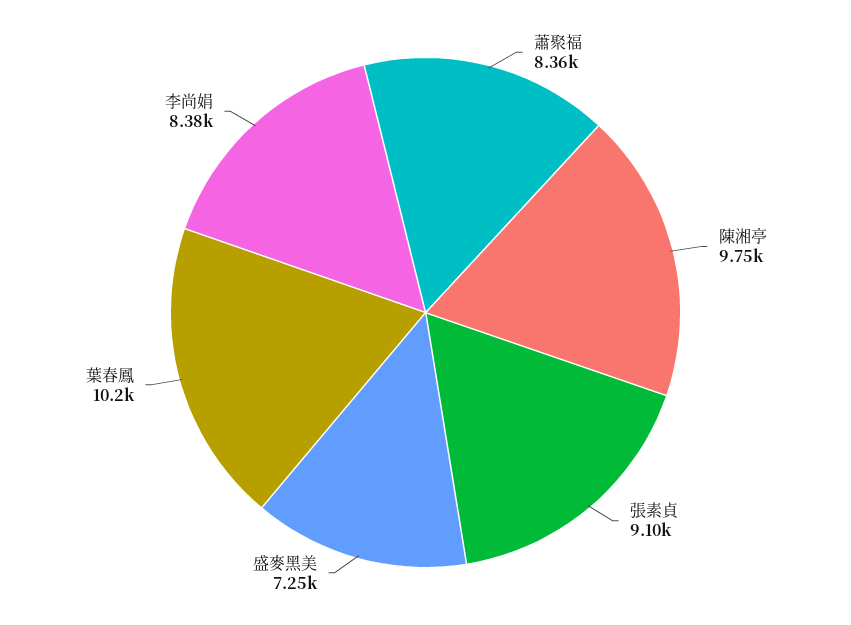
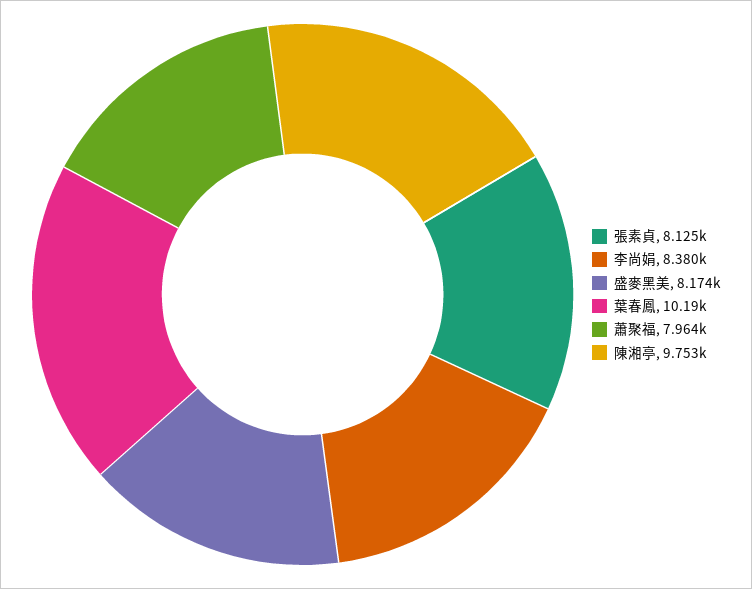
蕭聚福: 8360 -> 7964
張素貞: 9100 -> 8125
盛麥黑美: 7250 -> 8174

